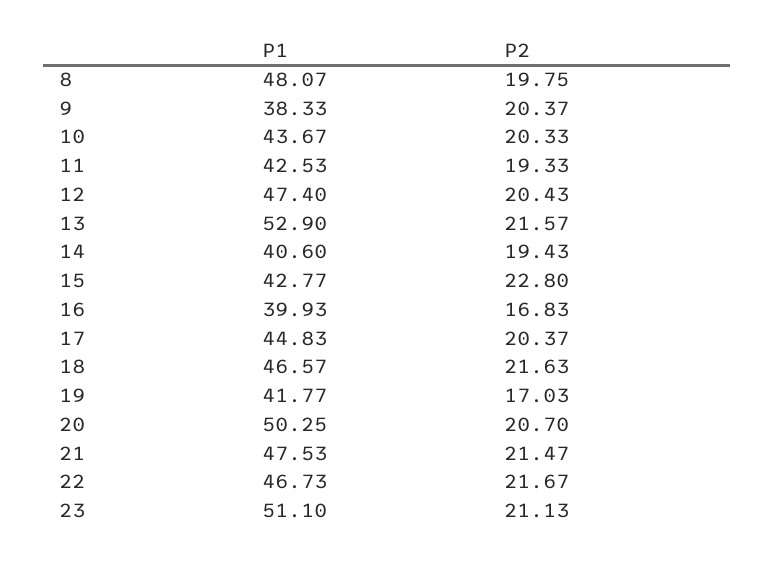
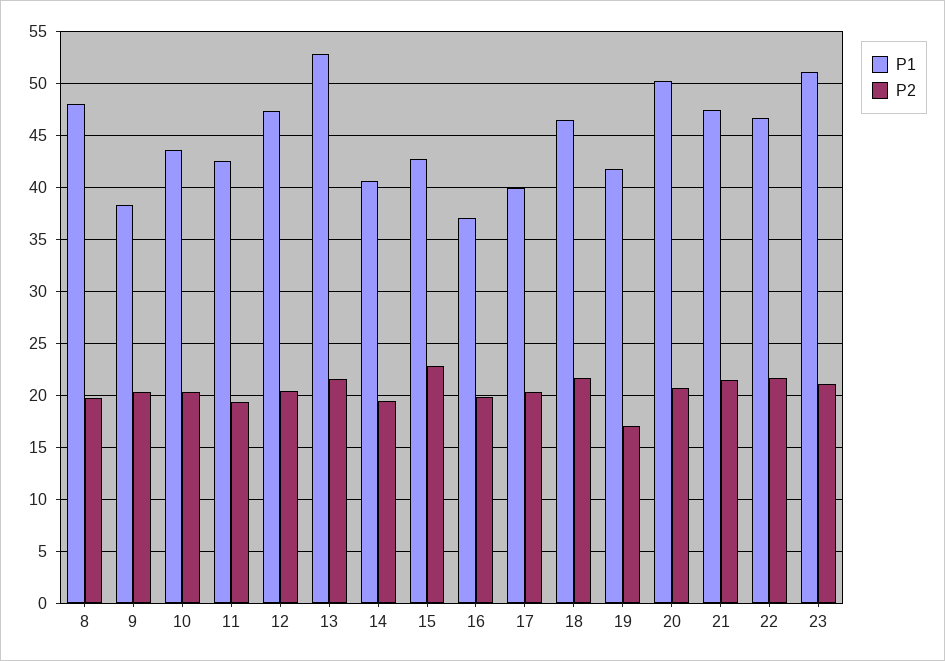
P1, 16: 39.93 -> 37
P2, 16: 16.83 -> 20
P1, 17: 44.83 -> 40

